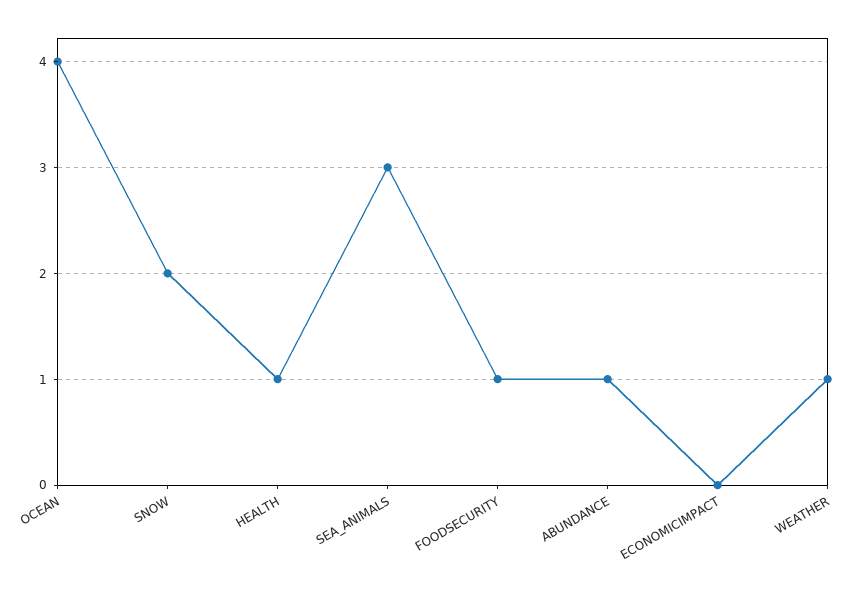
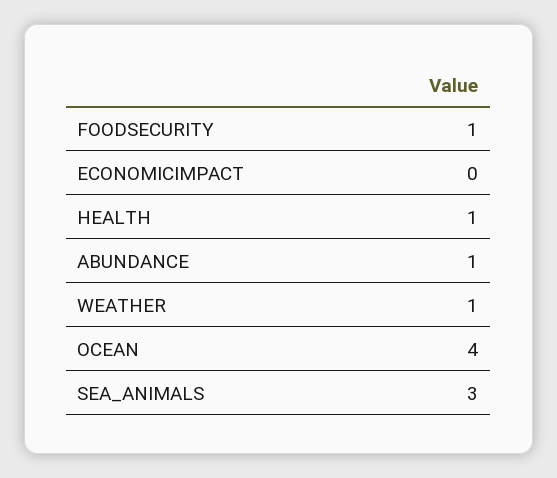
SNOW: 2 -> none

